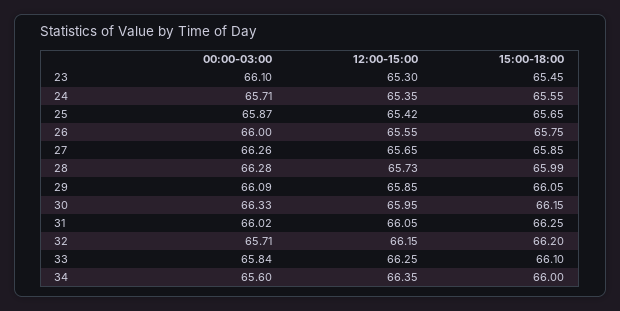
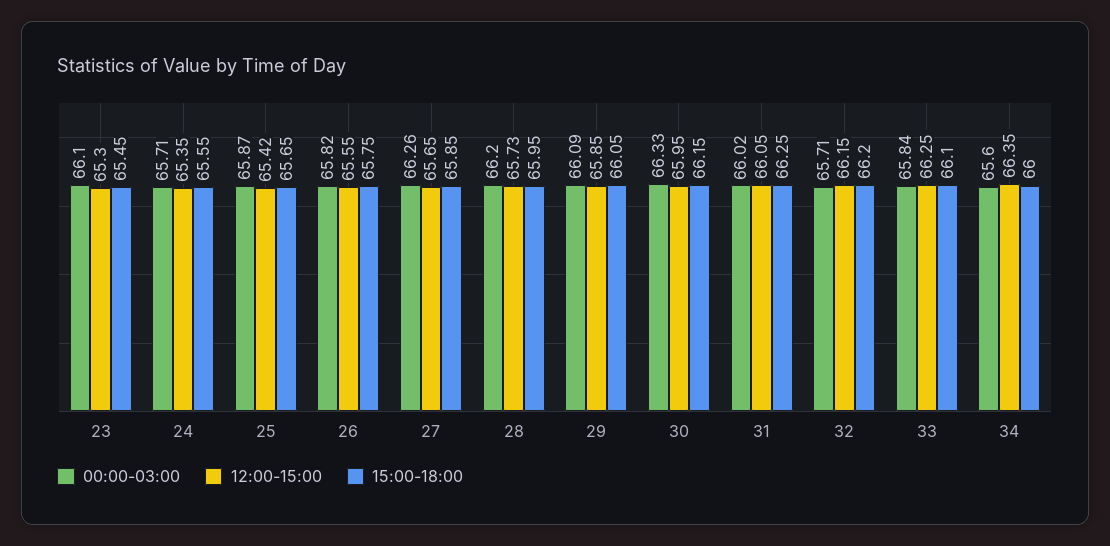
00:00-03:00, 26: 66 -> 65.82
00:00-03:00, 28: 66.28 -> 66.2
15:00-18:00, 28: 65.99 -> 65.95

